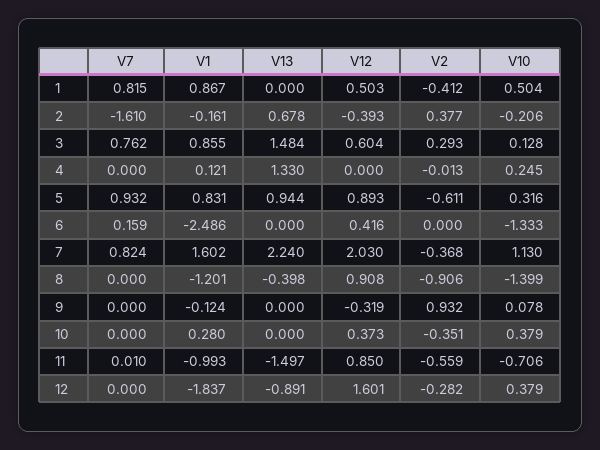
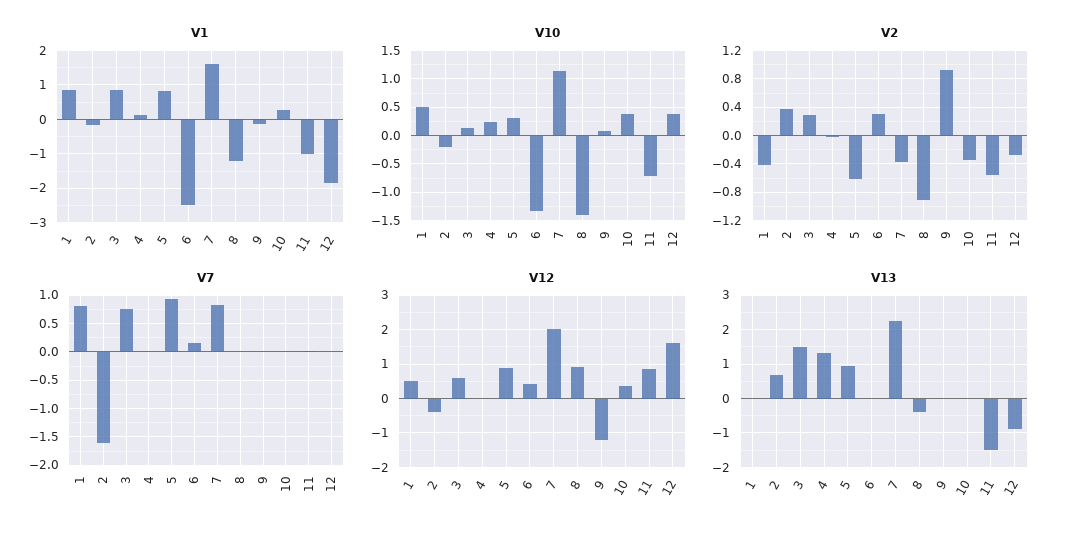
V2, 6: 0 -> 0.3
V12, 9: -0.319 -> -1.2

